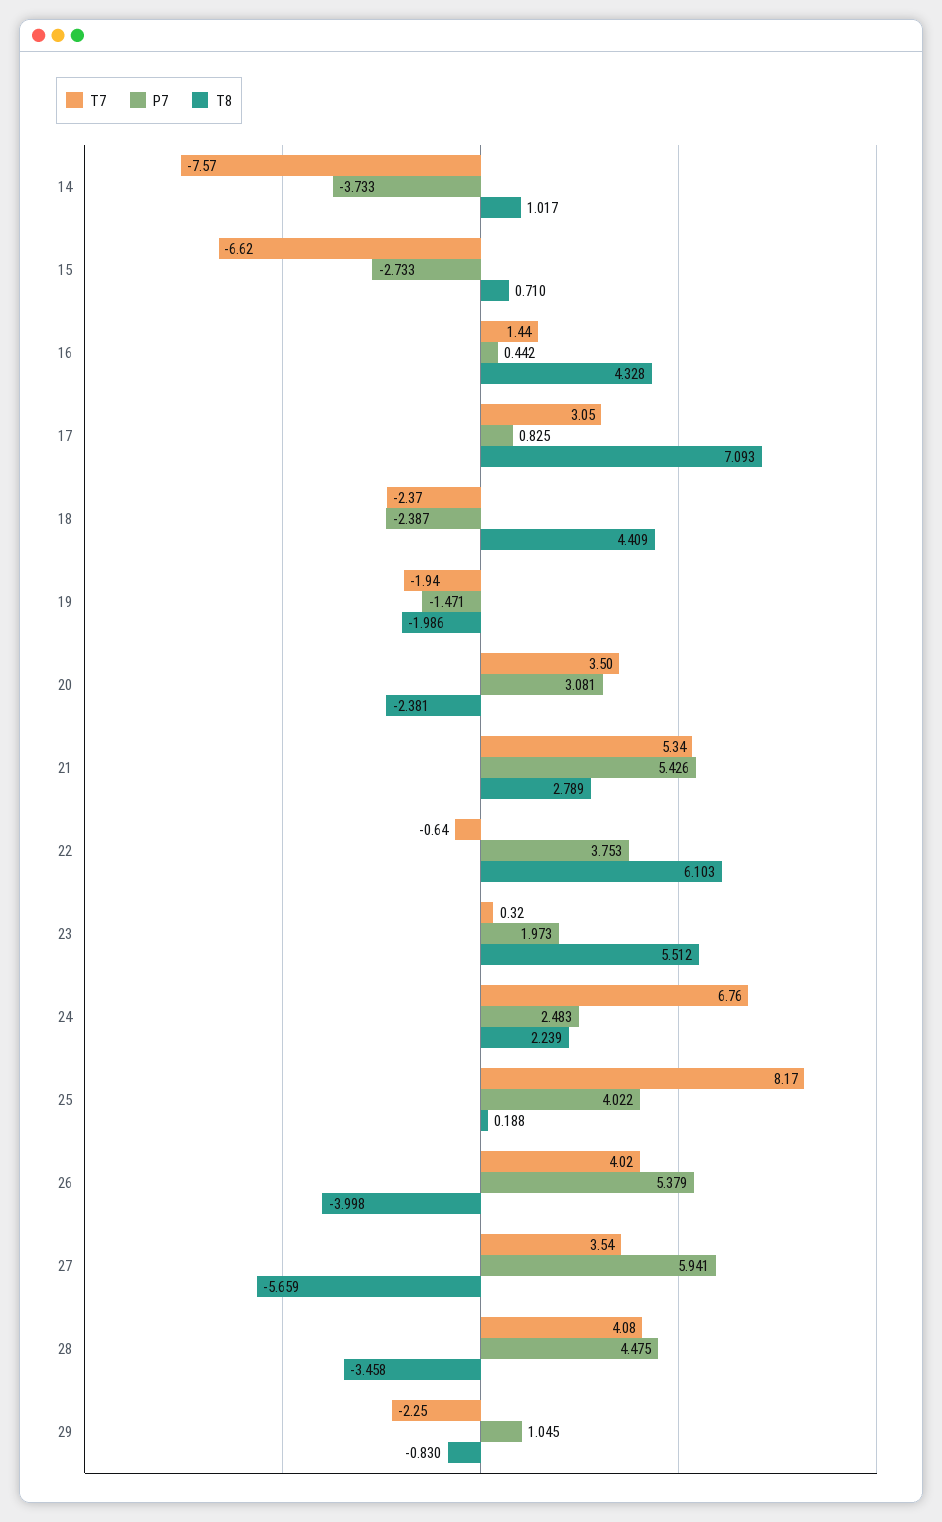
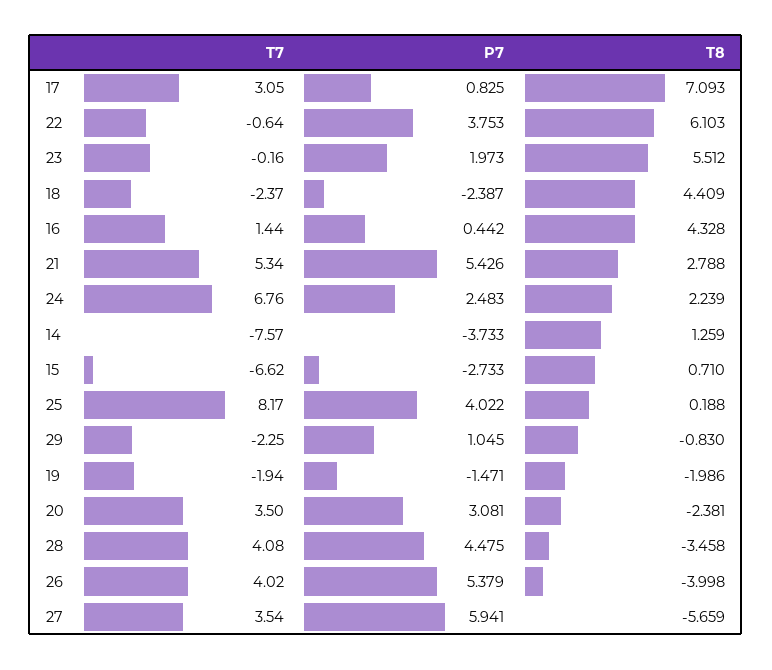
T8, 14: 1.017 -> 1.259
T8, 21: 2.789 -> 2.788
T7, 23: 0.32 -> -0.16

